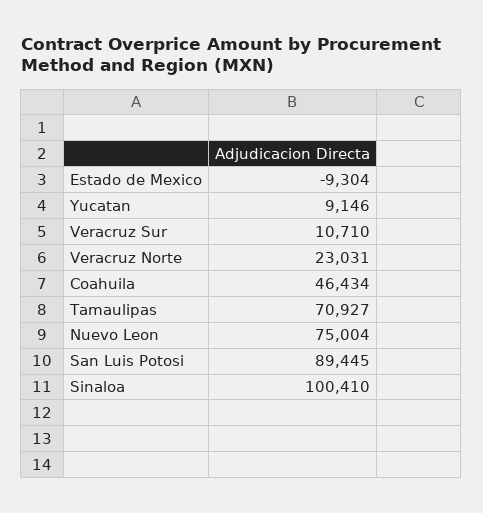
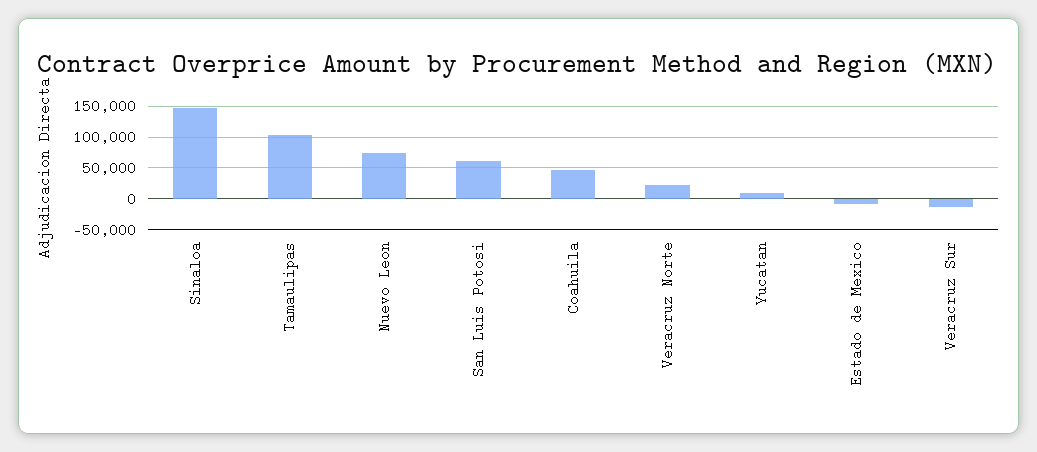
Veracruz Sur: 10710 -> -10000
Tamaulipas: 70927 -> 100000
San Luis Potosi: 89445 -> 60000
Sinaloa: 100410 -> 150000

